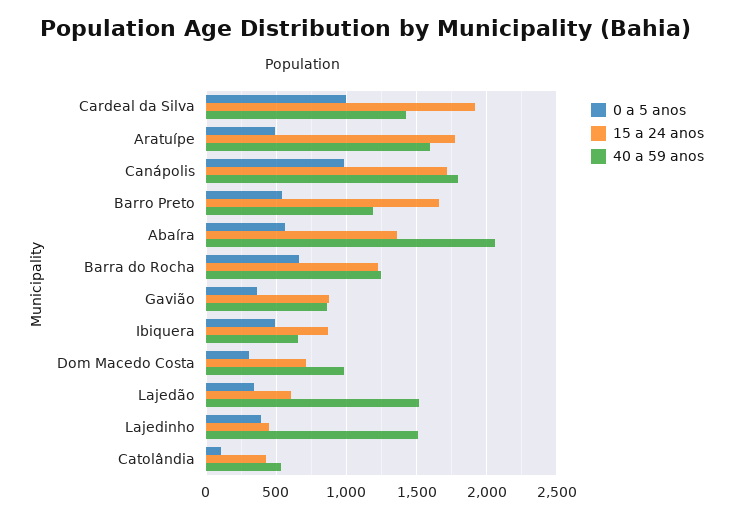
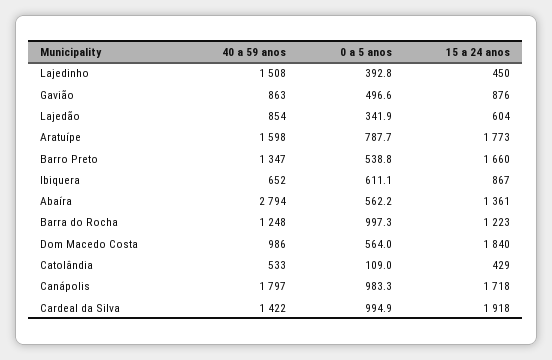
0 a 5 anos, Aratuípe: 500 -> 787.7
40 a 59 anos, Barro Preto: 1200 -> 1347
40 a 59 anos, Abaíra: 2050 -> 2794
0 a 5 anos, Barra do Rocha: 650 -> 997.3
0 a 5 anos, Gavião: 350 -> 496.6
0 a 5 anos, Ibiquera: 500 -> 611.1
0 a 5 anos, Dom Macedo Costa: 300 -> 564
15 a 24 anos, Dom Macedo Costa: 700 -> 1840
40 a 59 anos, Lajedão: 1500 -> 854

